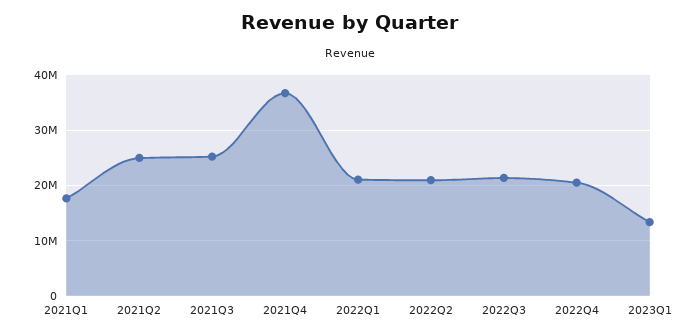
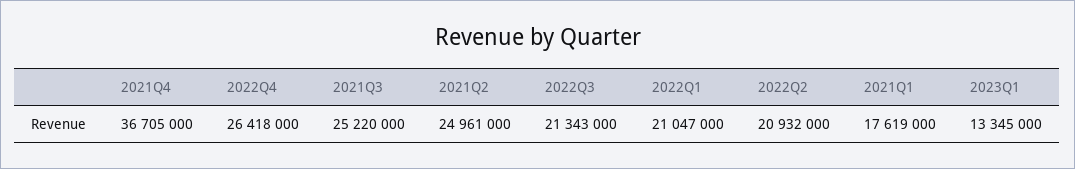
2022Q4: 20000000 -> 26418000

